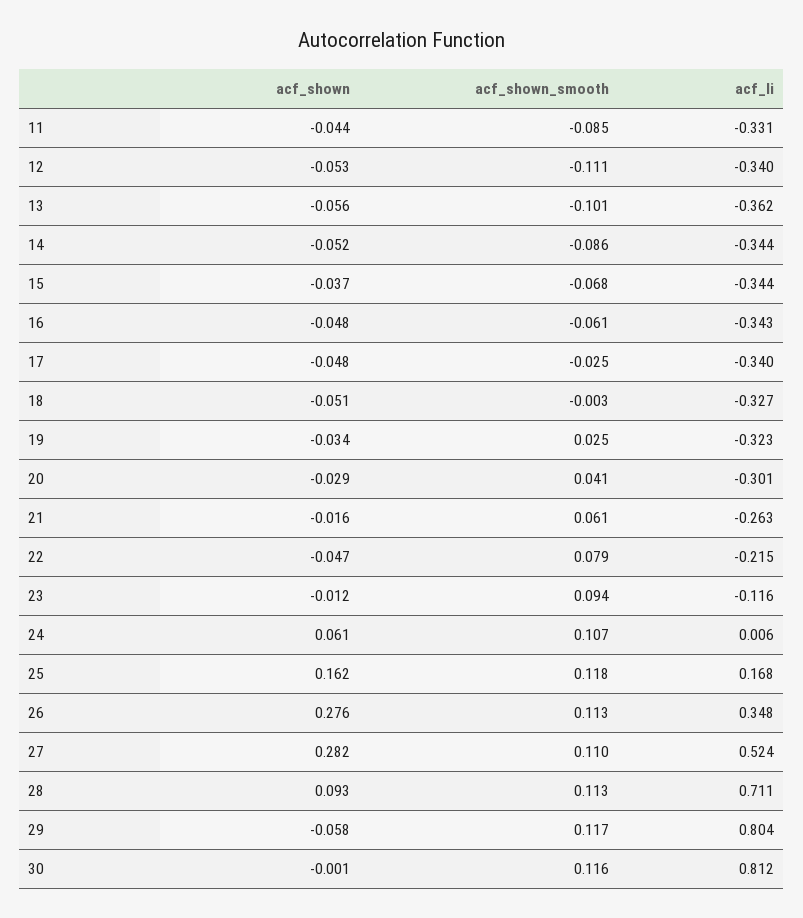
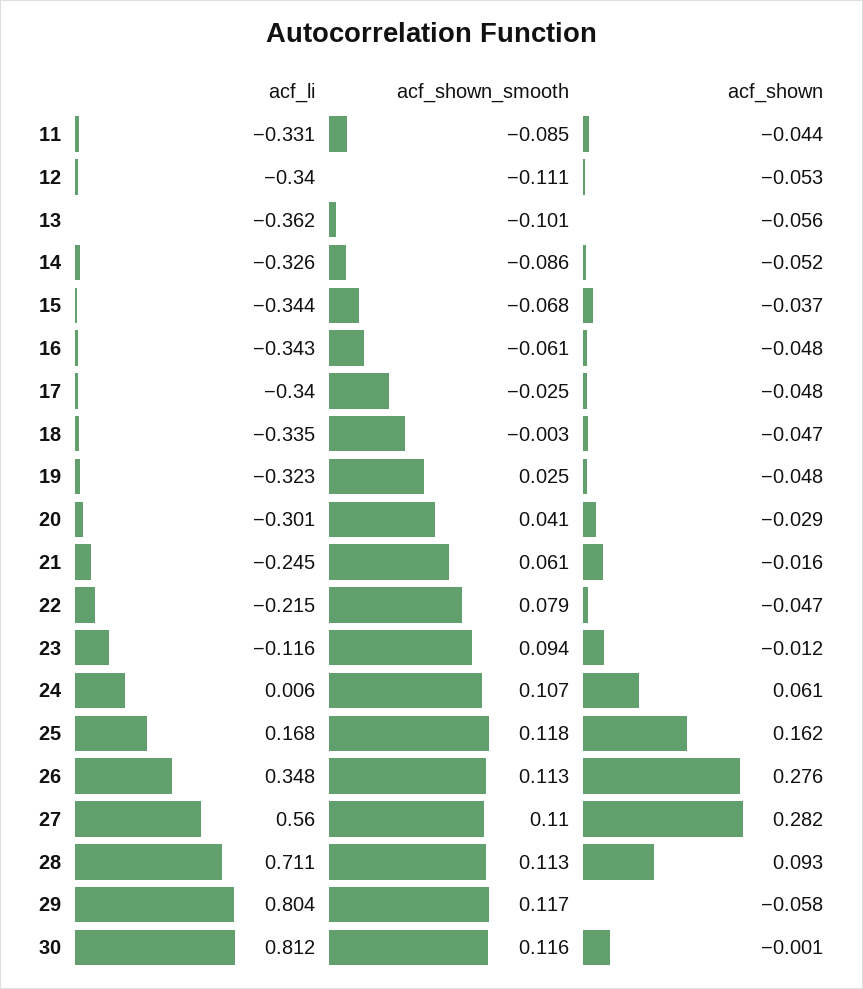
acf_li, 14: -0.344 -> -0.326
acf_shown, 18: -0.051 -> -0.047
acf_li, 18: -0.327 -> -0.335
acf_shown, 19: -0.034 -> -0.048
acf_li, 21: -0.263 -> -0.245
acf_li, 27: 0.524 -> 0.56

